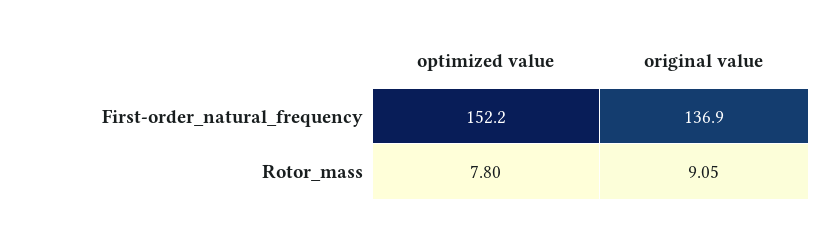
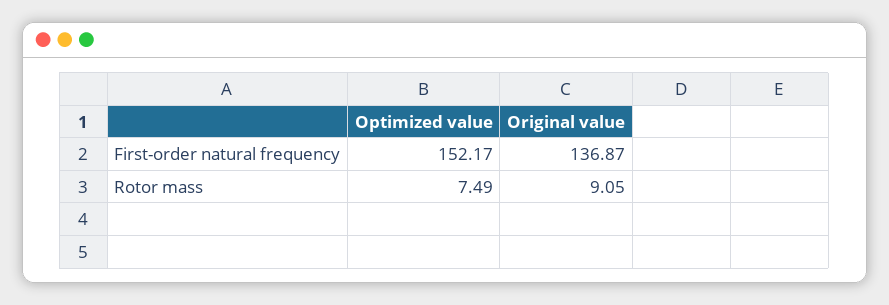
optimized value, Rotor_mass: 7.8 -> 7.49

